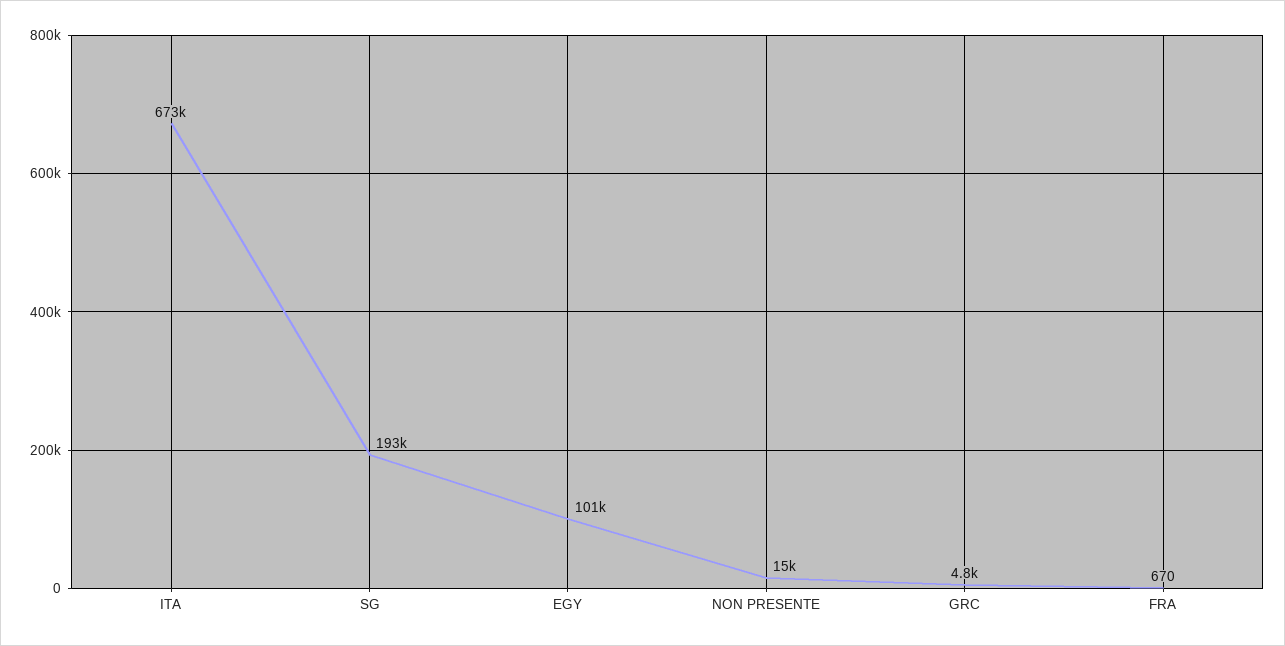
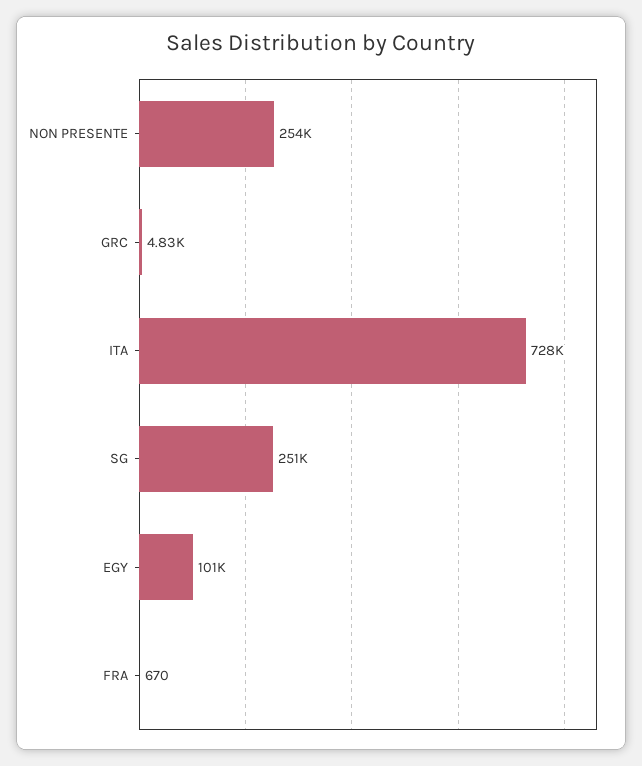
ITA: 673000 -> 728000
SG: 193000 -> 251000
NON PRESENTE: 15000 -> 254000

